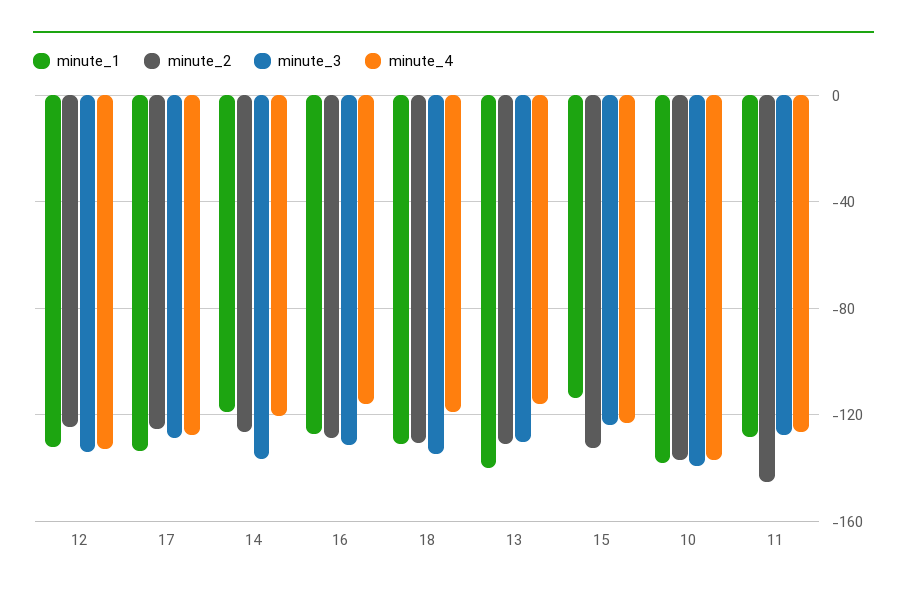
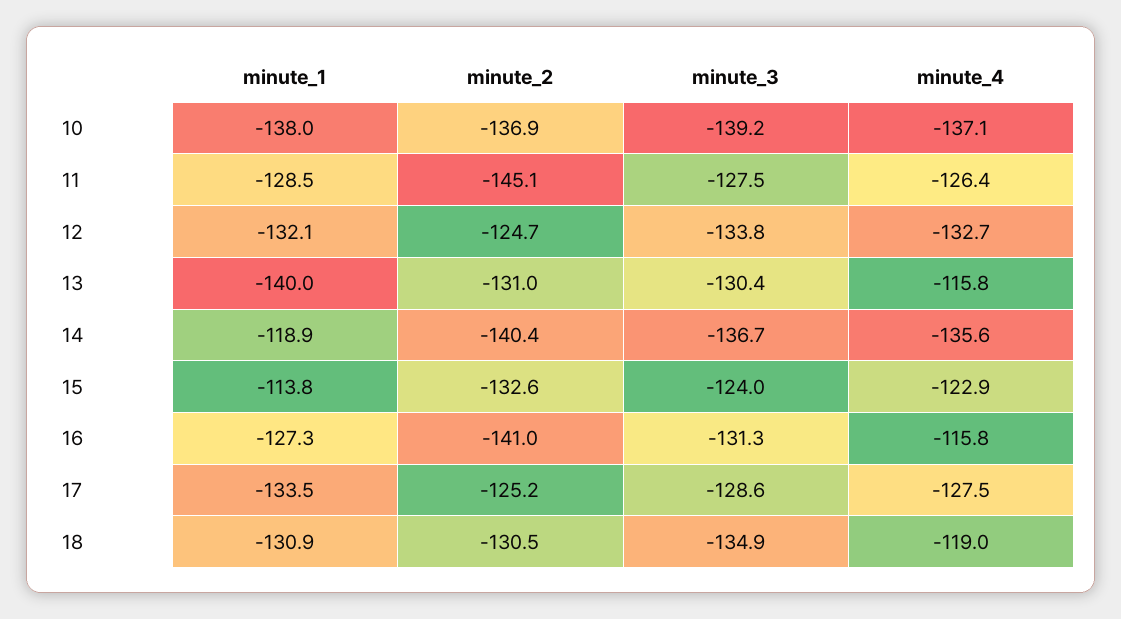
minute_2, 14: -125 -> -140.4
minute_4, 14: -120 -> -135.6
minute_2, 16: -130 -> -141

